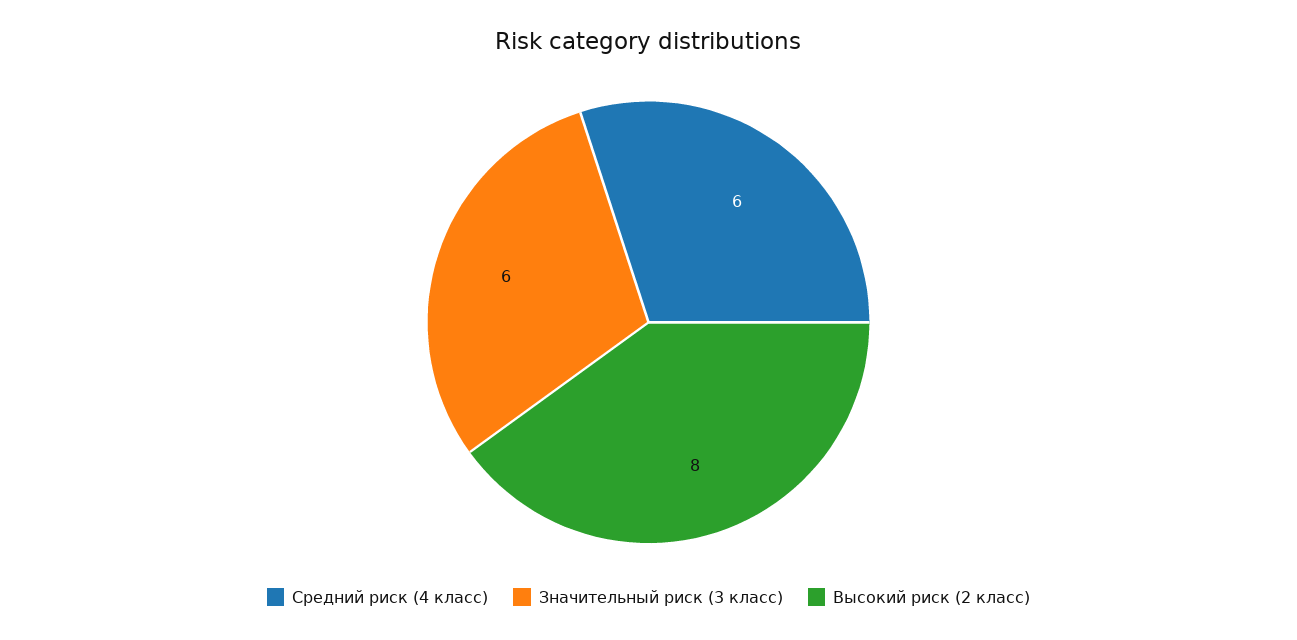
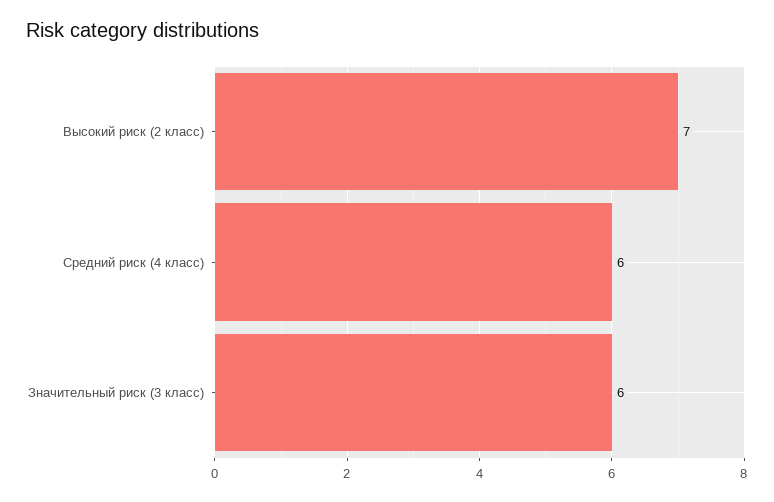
Высокий риск (2 класс): 8 -> 7

